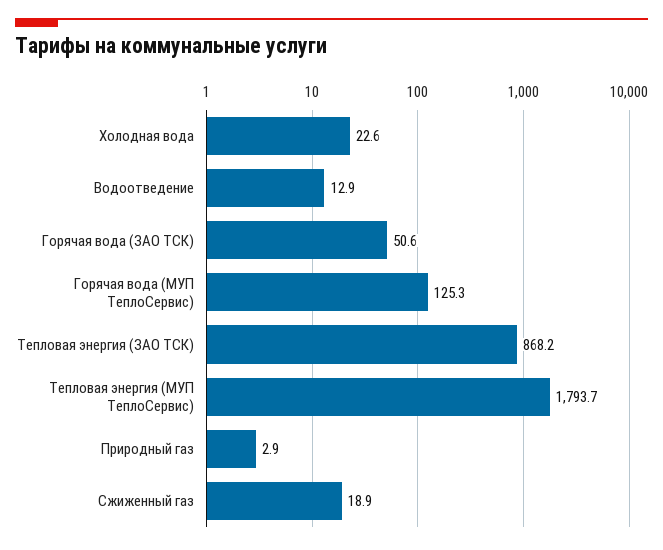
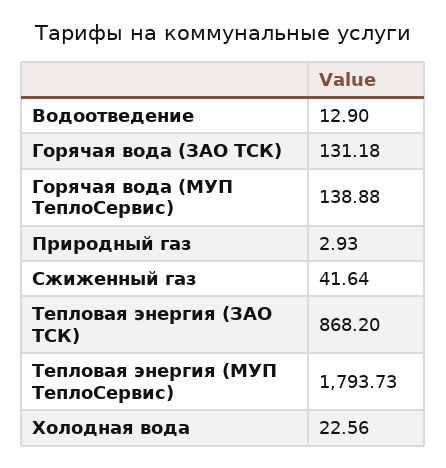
Горячая вода (ЗАО ТСК): 50.6 -> 131.18
Горячая вода (МУП ТеплоСервис): 125.3 -> 138.88
Сжиженный газ: 18.9 -> 41.64

